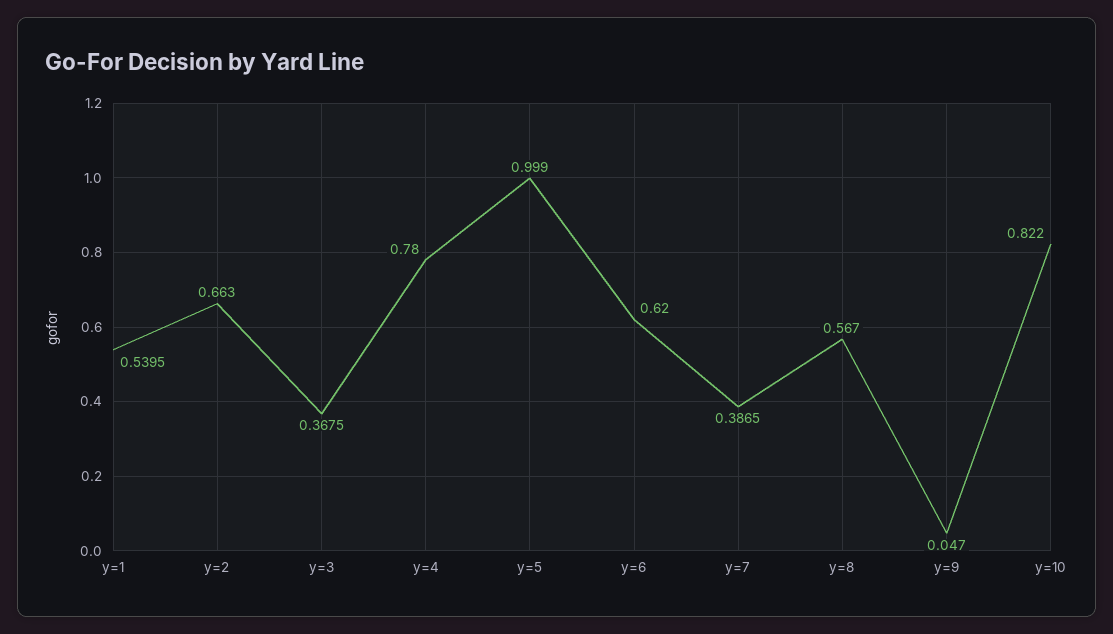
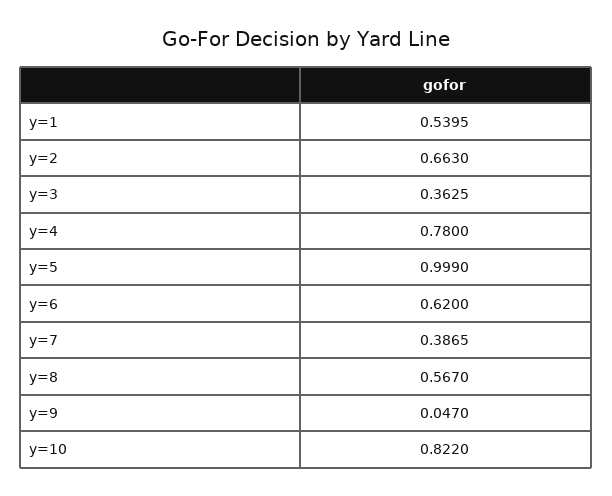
y=3: 0.3675 -> 0.3625

